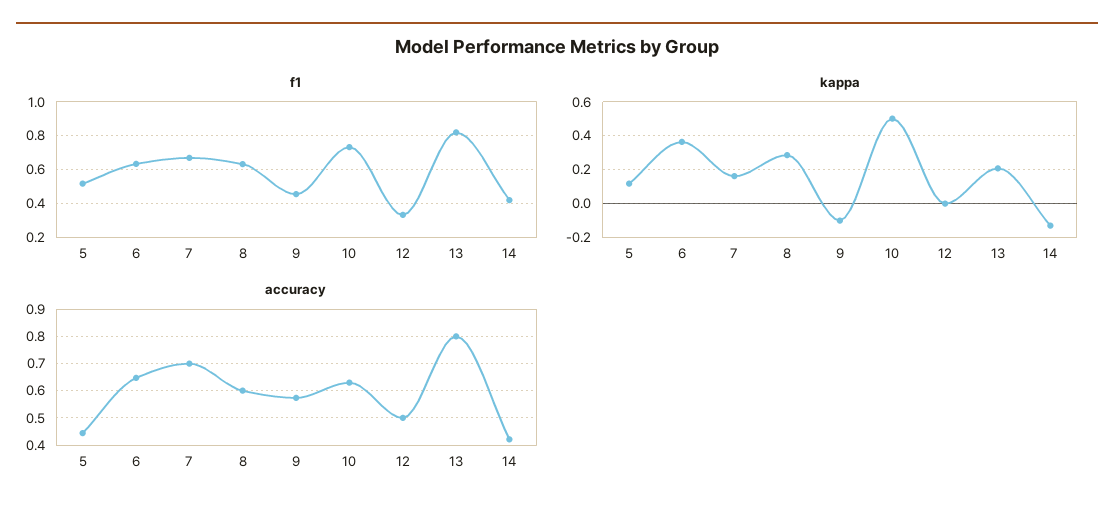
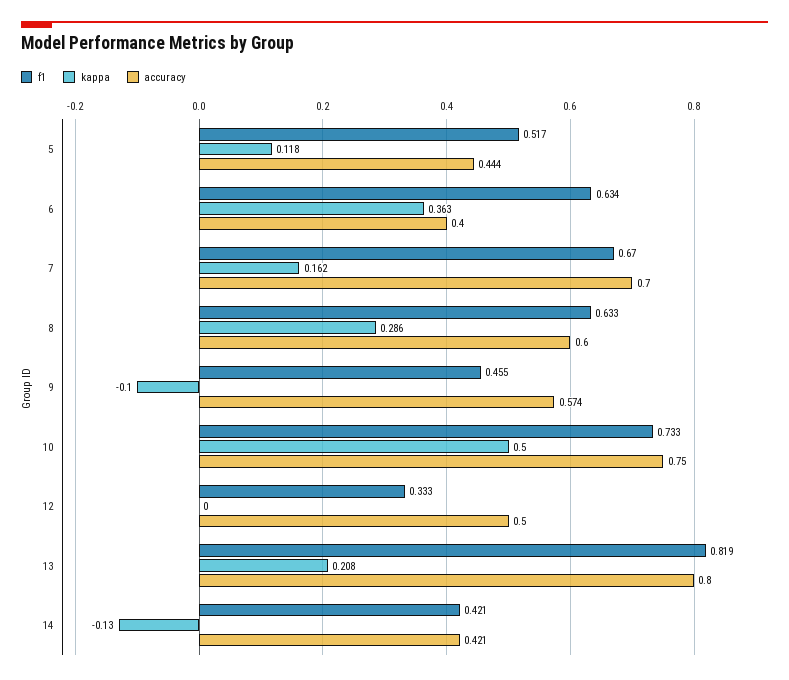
accuracy, 6: 0.65 -> 0.4
accuracy, 10: 0.625 -> 0.75

